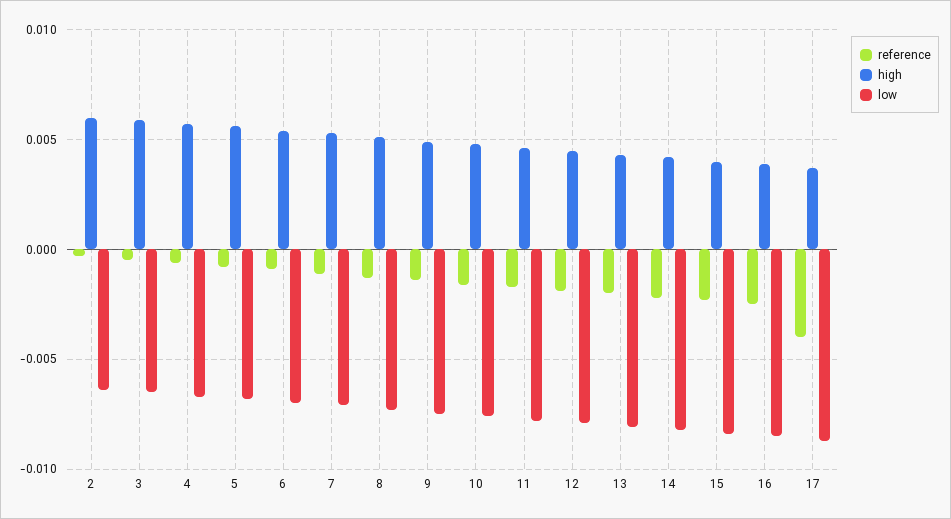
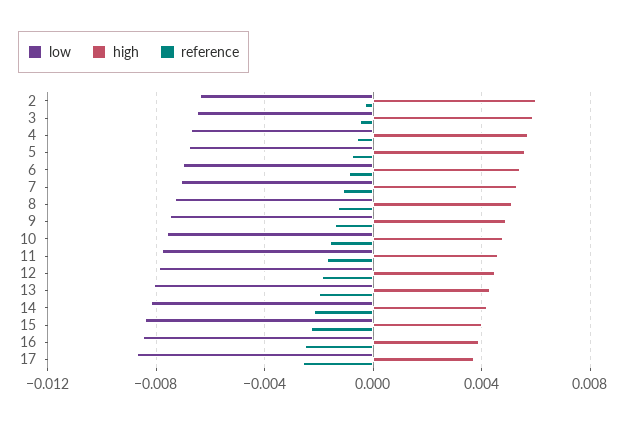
reference, 17: -0.004 -> -0.0025

